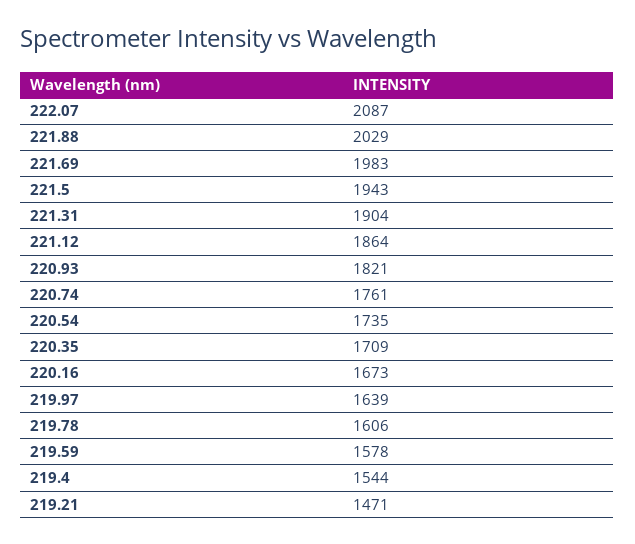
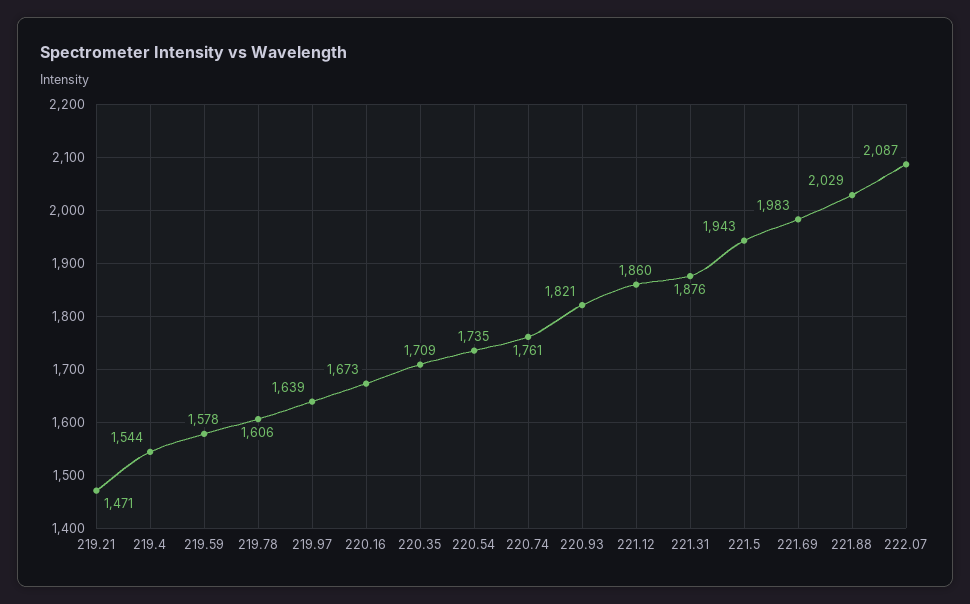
221.31: 1904 -> 1876
221.12: 1864 -> 1860

